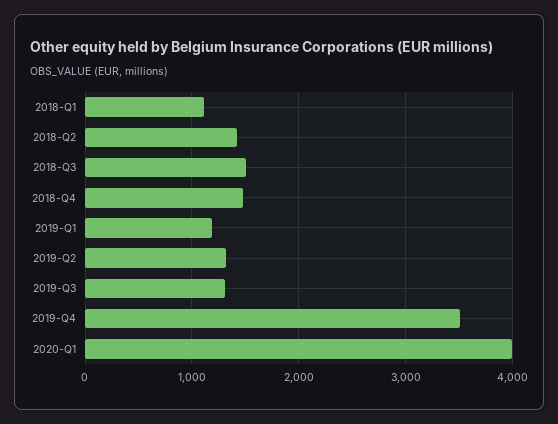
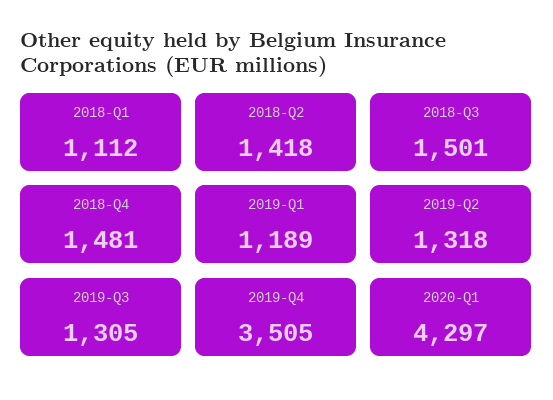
2020-Q1: 4000 -> 4297

